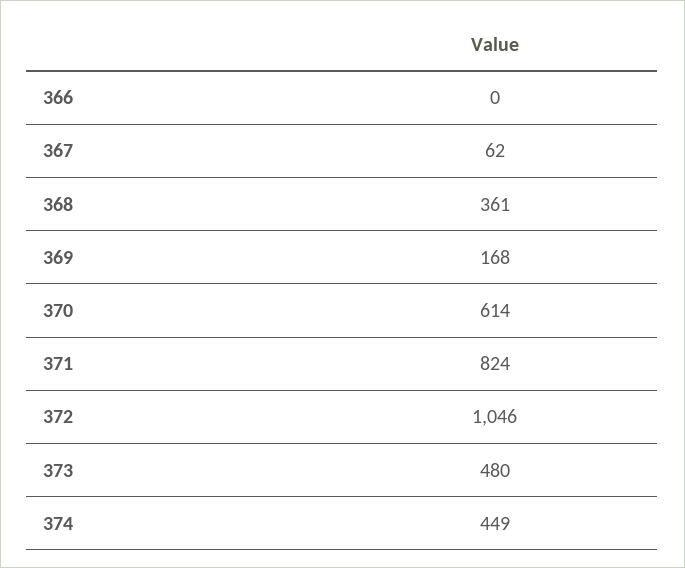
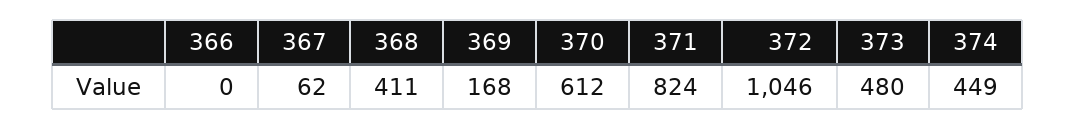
368: 361 -> 411
370: 614 -> 612

